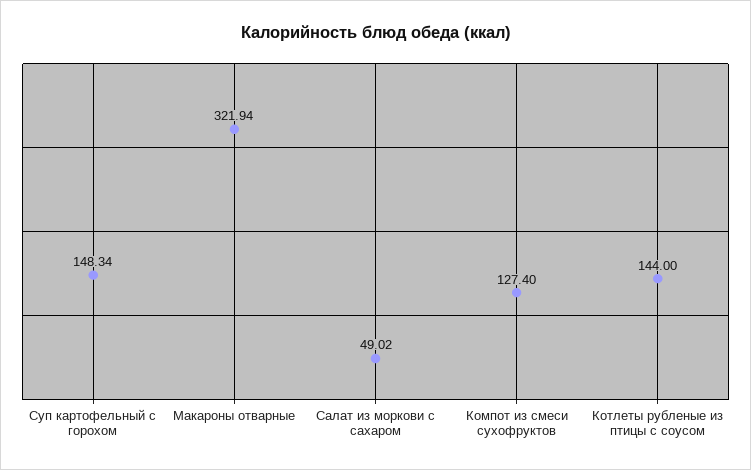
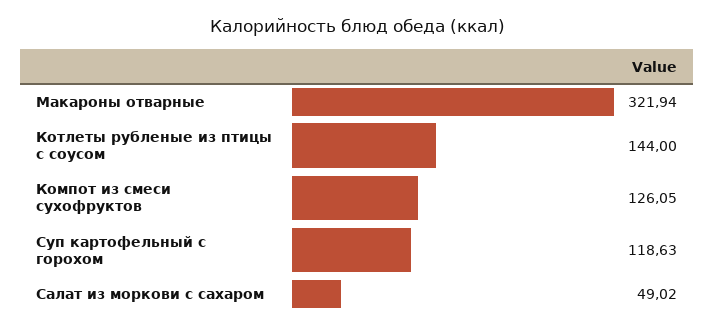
Суп картофельный с горохом: 148.34 -> 118.63
Компот из смеси сухофруктов: 127.4 -> 126.05

